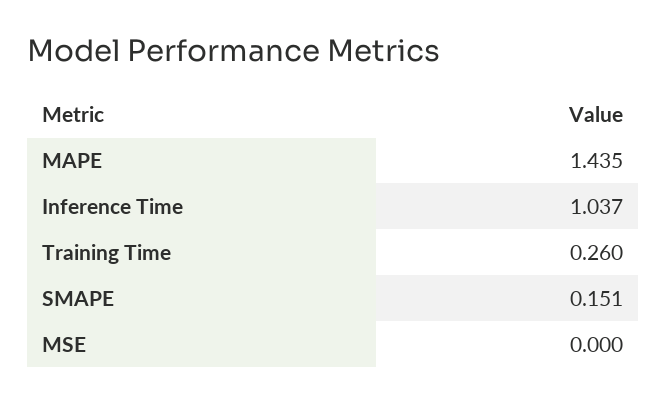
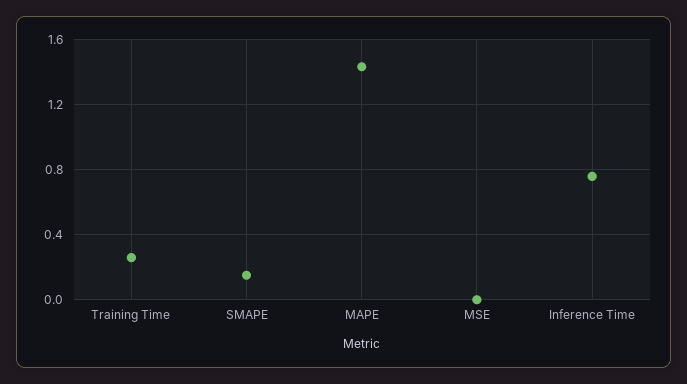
Inference Time: 1.037 -> 0.75

